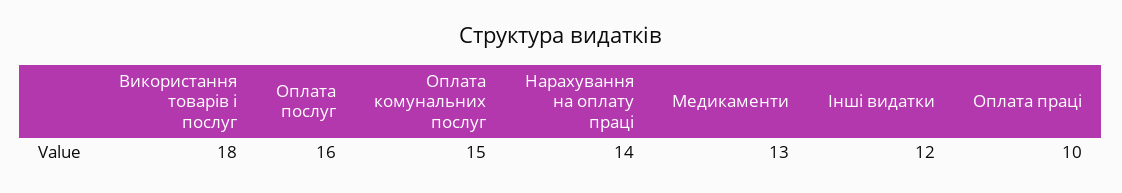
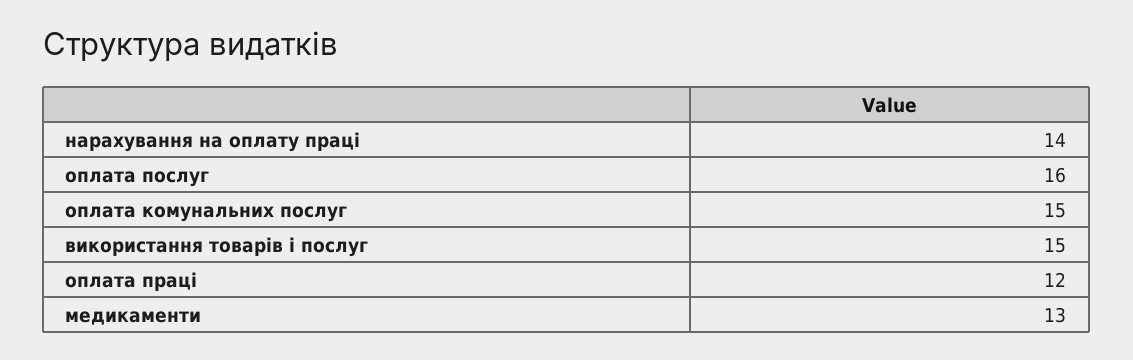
Використання товарів і послуг: 18 -> 15
Інші видатки: 12 -> none
Оплата праці: 10 -> 12

